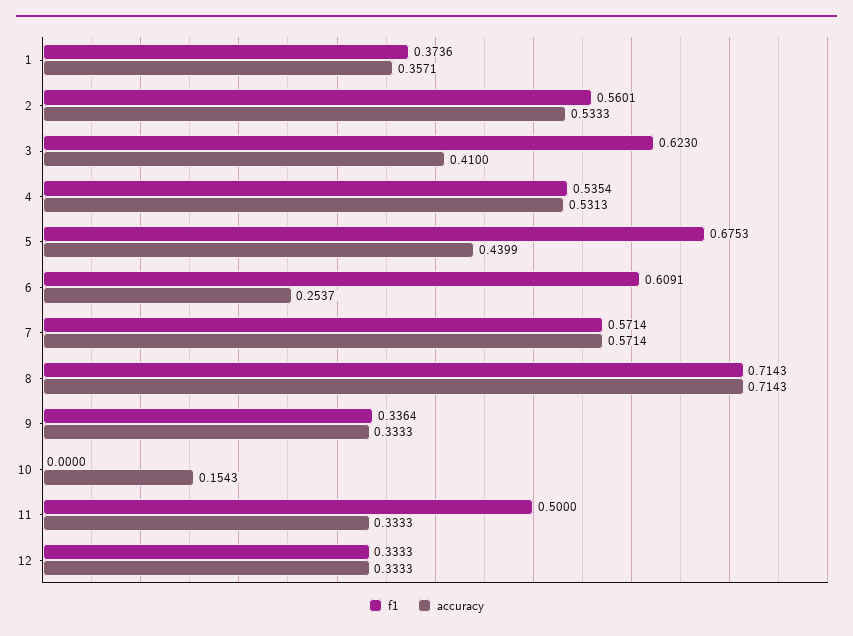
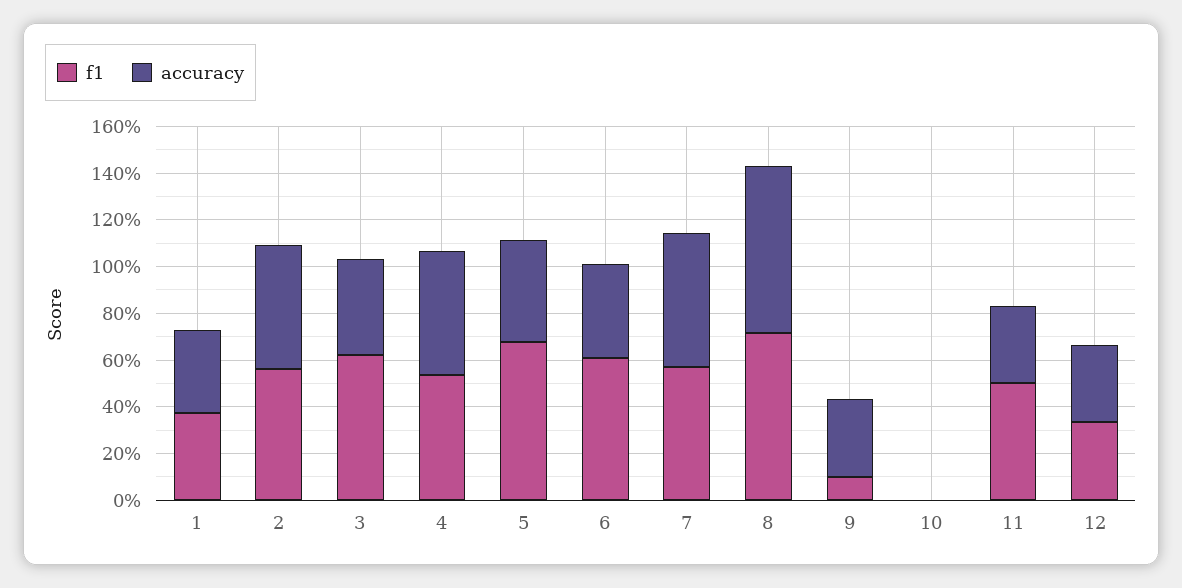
accuracy, 6: 0.2537 -> 0.4
f1, 9: 0.3364 -> 0.1
accuracy, 10: 0.1543 -> 0

